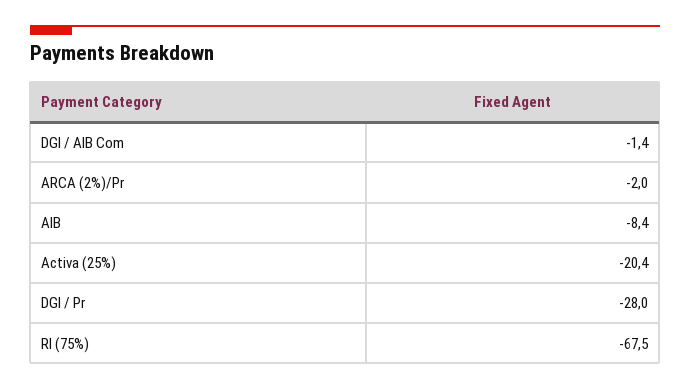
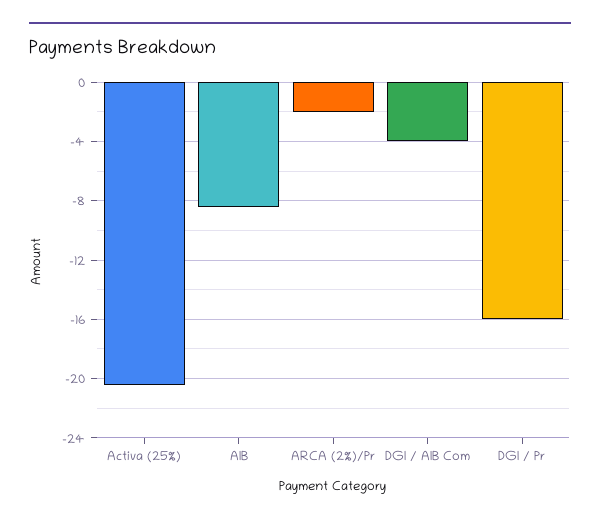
DGI / AIB Com: -1.4 -> -4
DGI / Pr: -28 -> -16
RI (75%): -67.5 -> none

